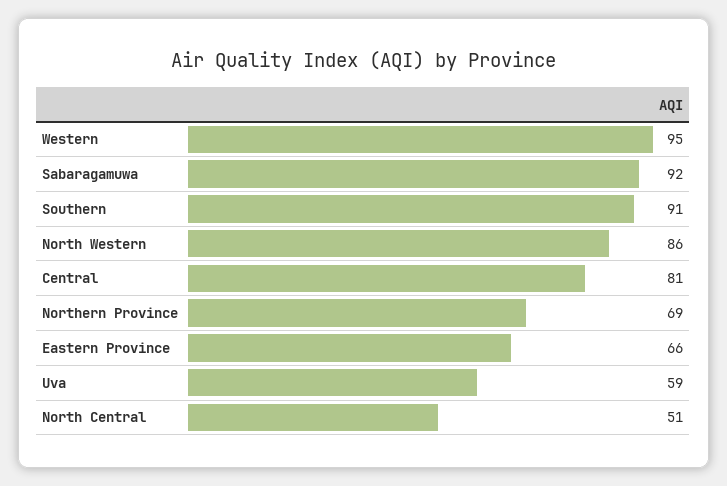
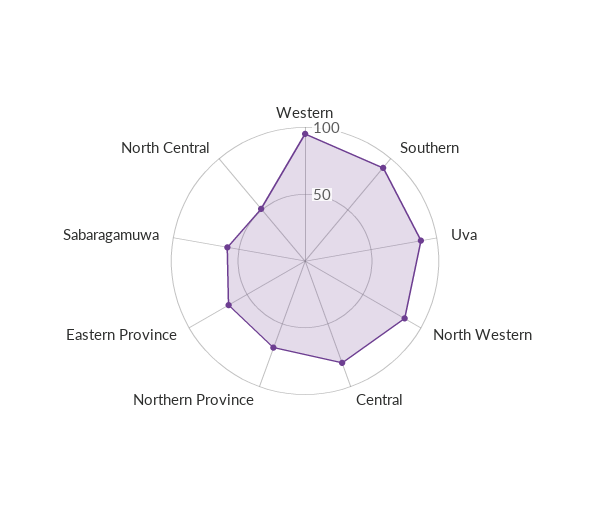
Sabaragamuwa: 92 -> 60
Uva: 59 -> 90

